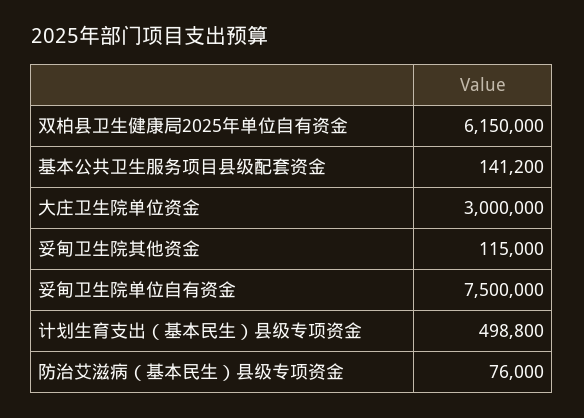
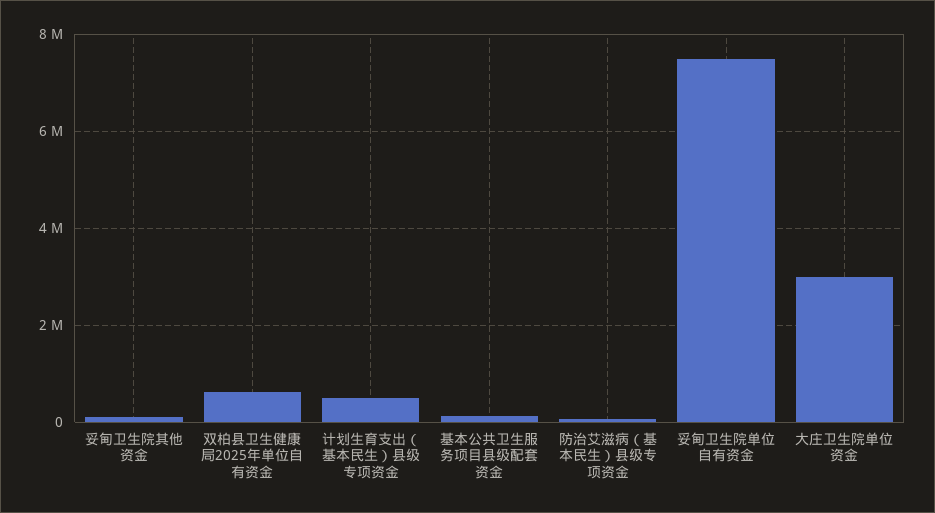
双柏县卫生健康局2025年单位自有资金: 6150000 -> 600000

